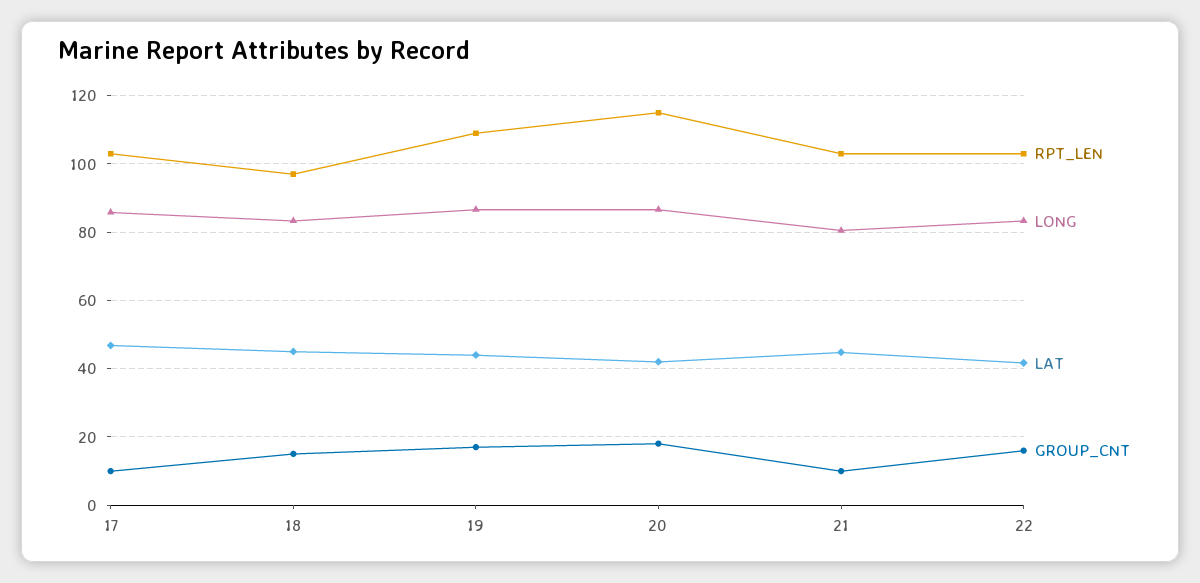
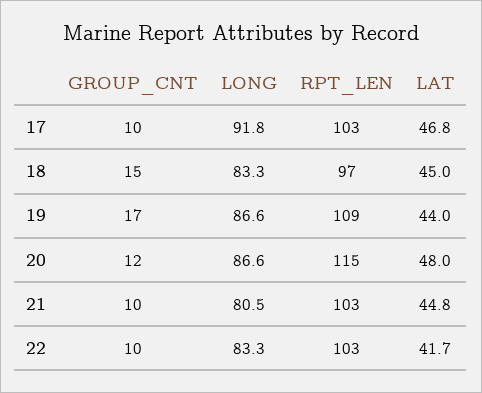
LONG, 17: 86 -> 91.8
LAT, 20: 42 -> 48
GROUP_CNT, 20: 18 -> 12
GROUP_CNT, 22: 16 -> 10

